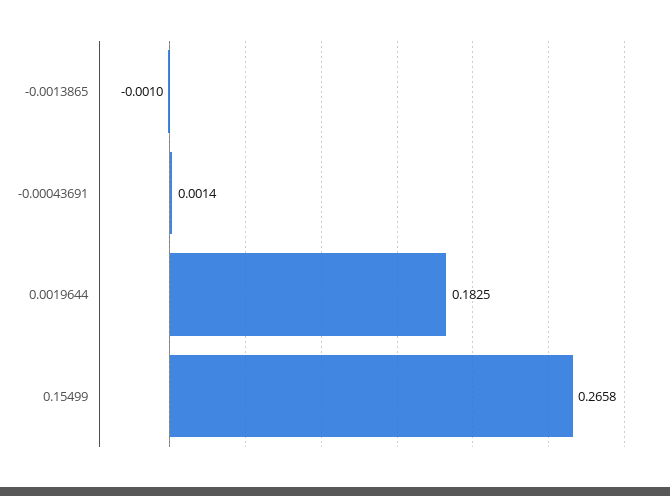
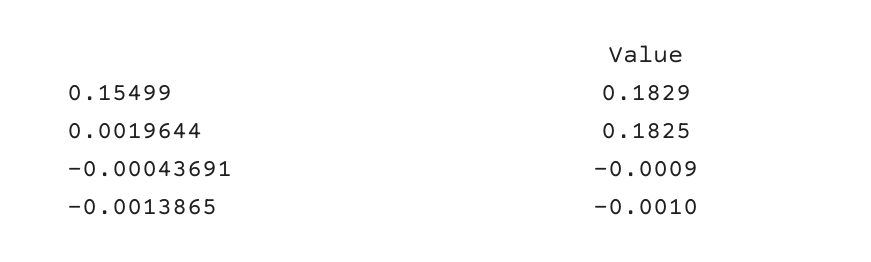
-0.00043691: 0.0014 -> -0.0009
0.15499: 0.2658 -> 0.1829

